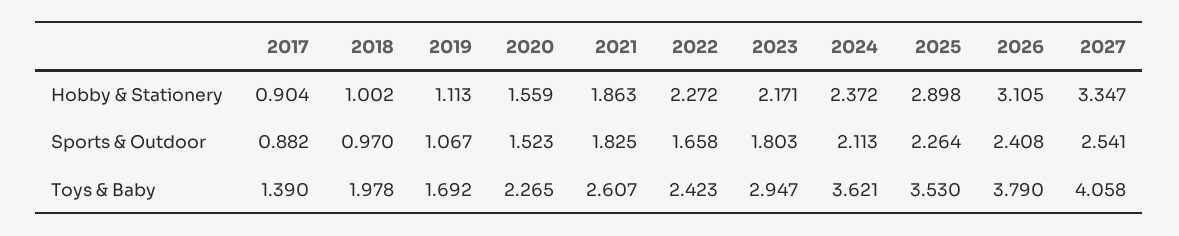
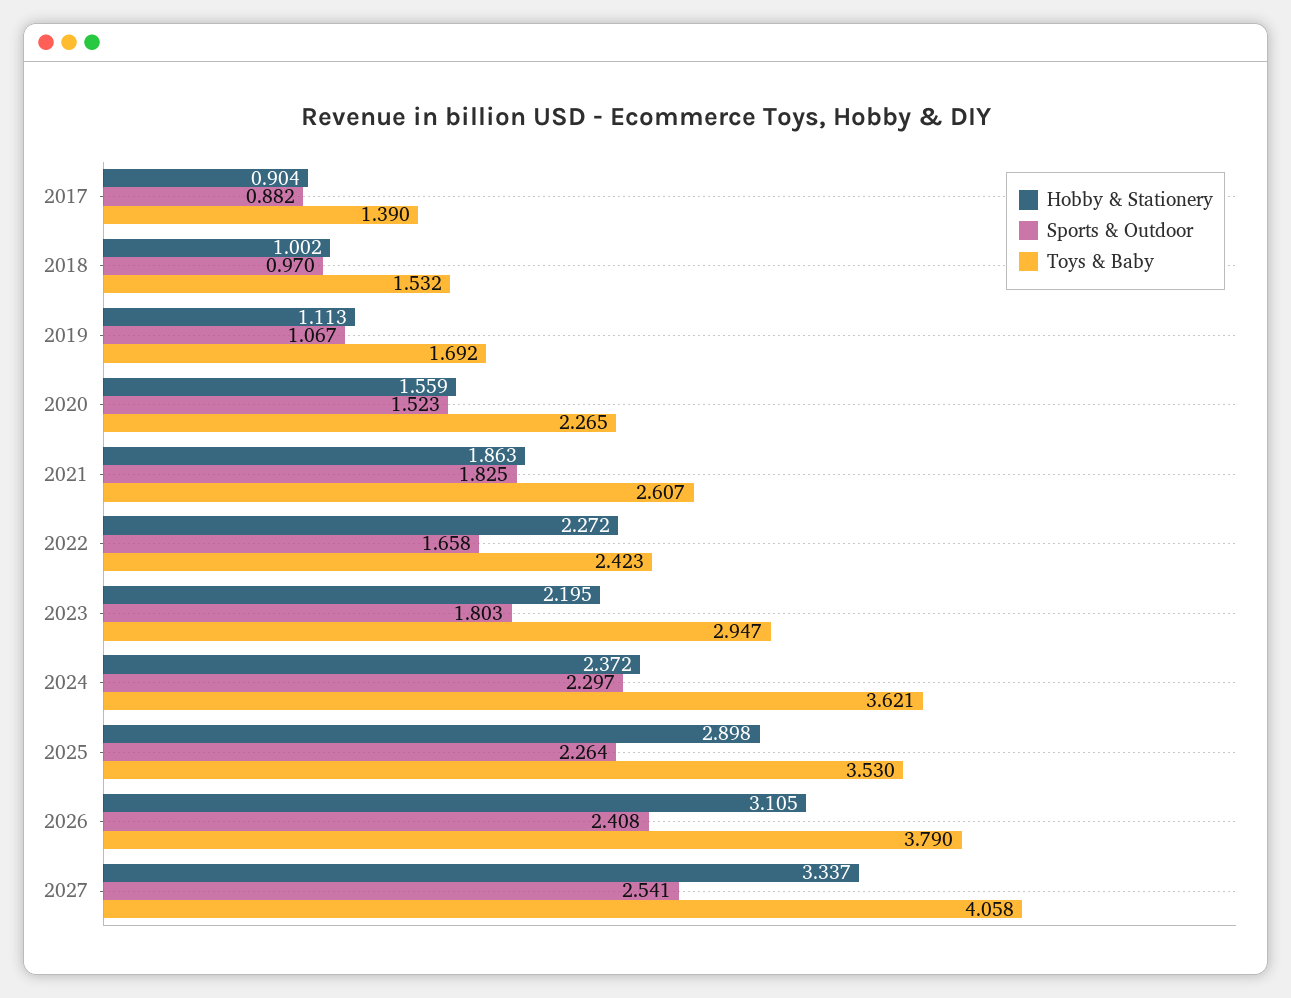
Hobby & Stationery, 2023: 2.171 -> 2.195
Hobby & Stationery, 2027: 3.347 -> 3.337
Sports & Outdoor, 2024: 2.113 -> 2.297
Toys & Baby, 2018: 1.978 -> 1.532

